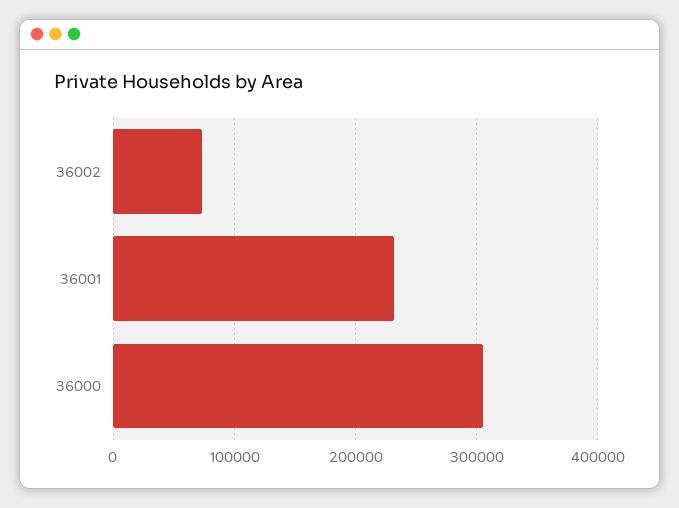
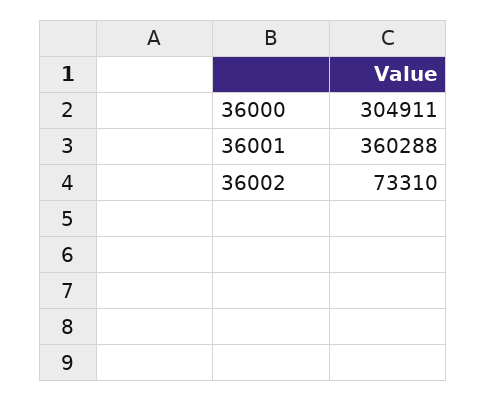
36001: 230000 -> 360288

